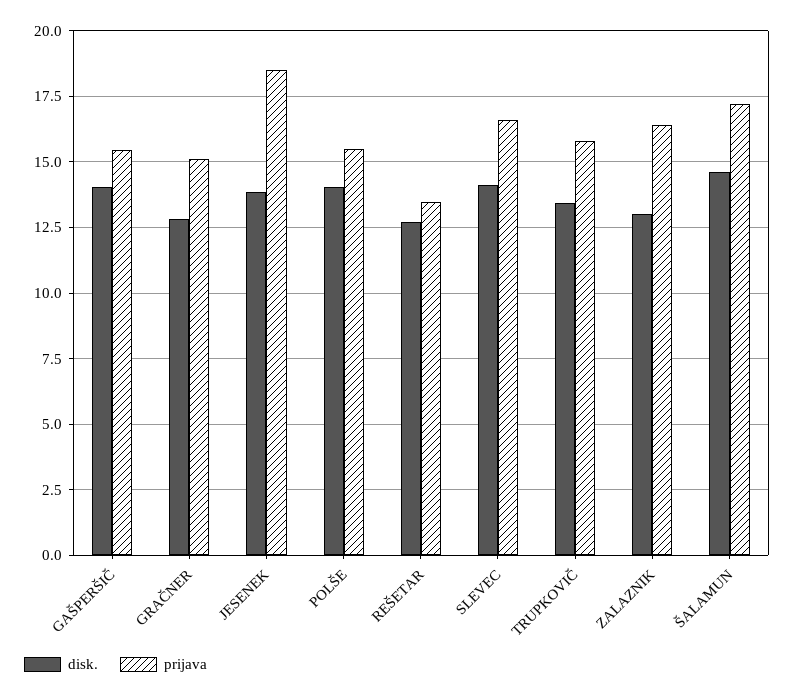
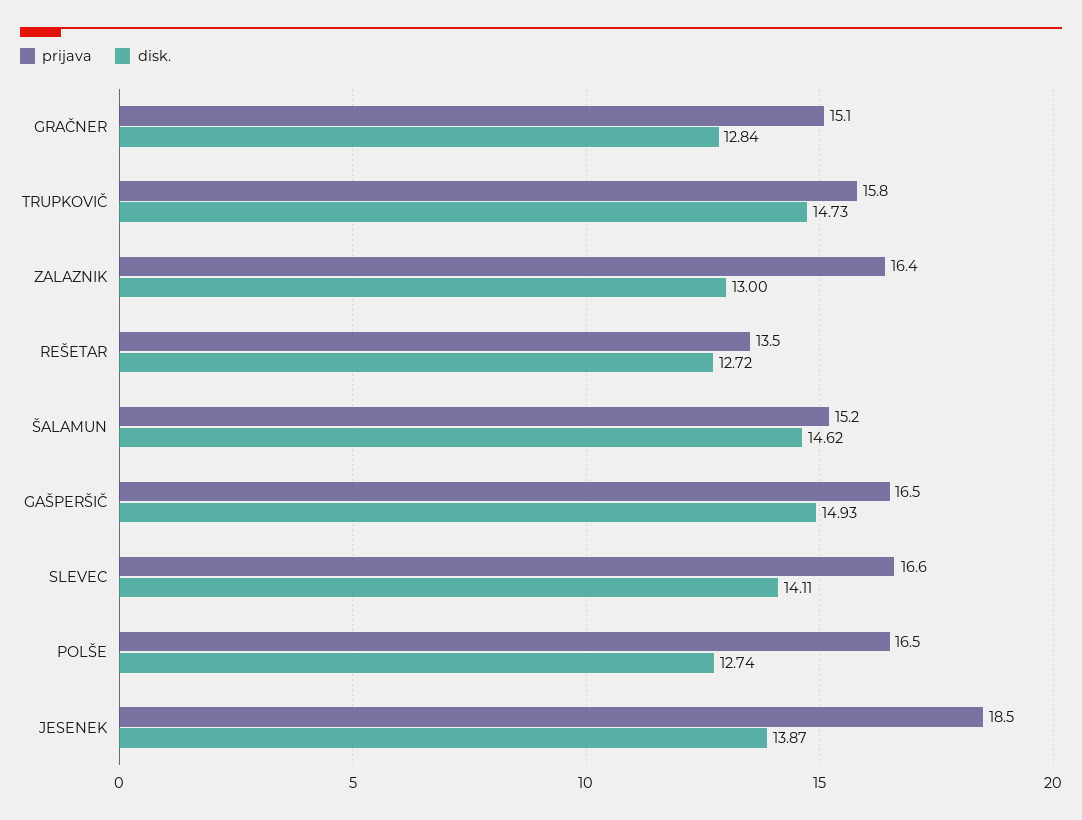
disk., GAŠPERŠIČ: 14 -> 14.93
prijava, GAŠPERŠIČ: 15.5 -> 16.5
disk., POLŠE: 14 -> 12.74
prijava, POLŠE: 15.5 -> 16.5
disk., TRUPKOVIČ: 13.5 -> 14.73
prijava, ŠALAMUN: 17.25 -> 15.2

